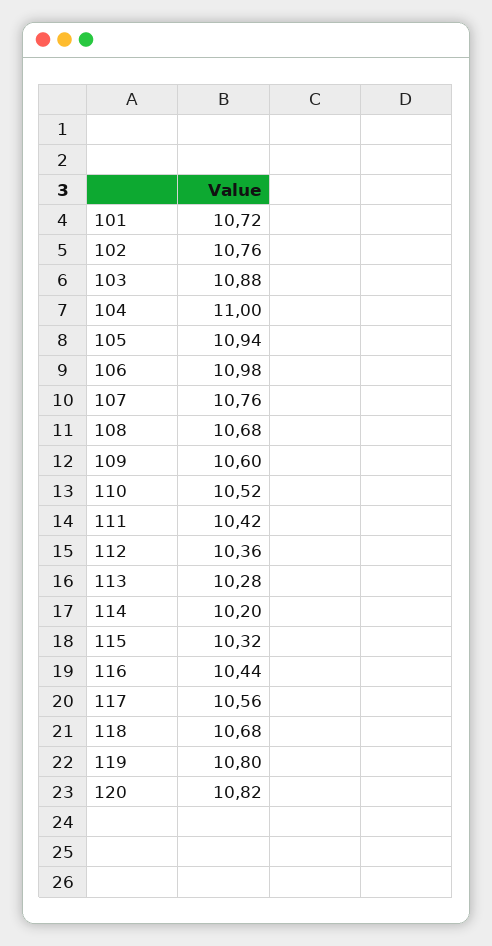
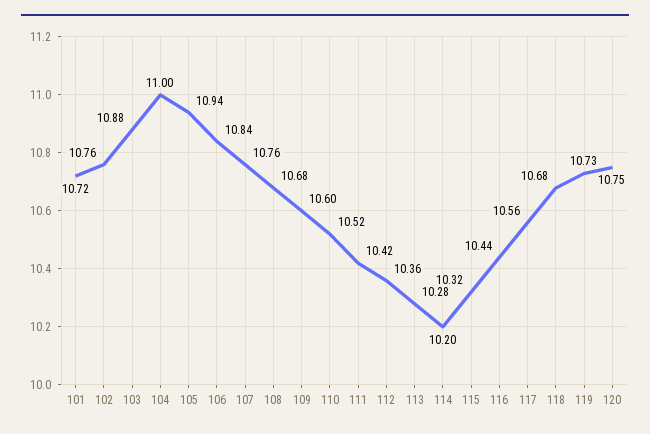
106: 10.98 -> 10.84
119: 10.8 -> 10.73
120: 10.82 -> 10.75

